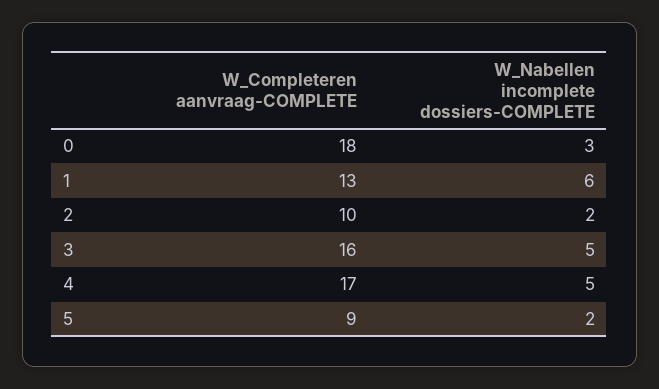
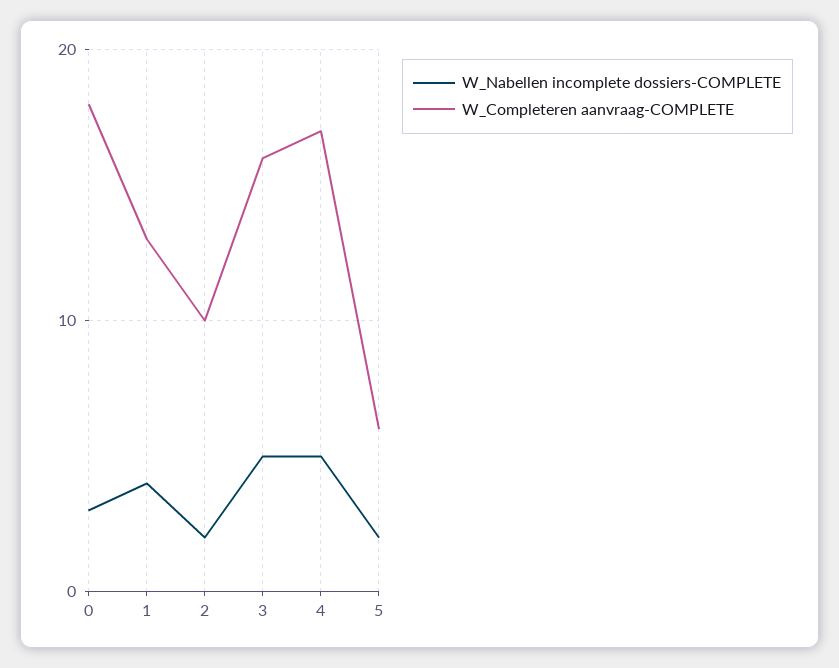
W_Nabellen incomplete dossiers-COMPLETE, 1: 6 -> 4
W_Completeren aanvraag-COMPLETE, 5: 9 -> 6

